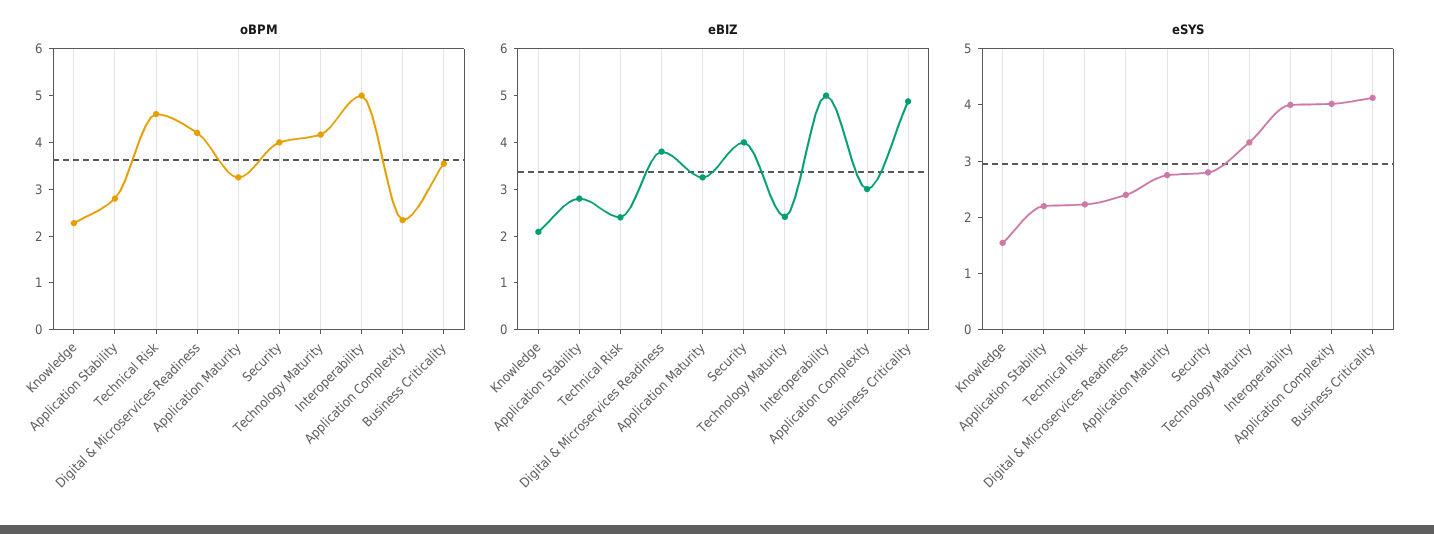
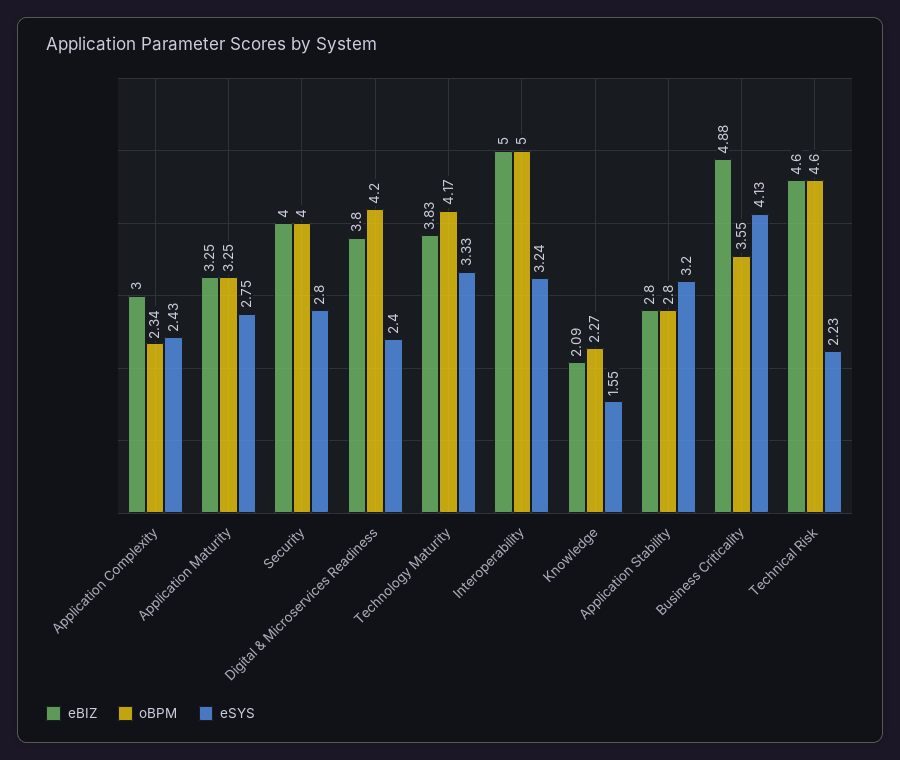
eBIZ, Technical Risk: 2.4 -> 4.6
eBIZ, Technology Maturity: 2.4 -> 3.83
eSYS, Application Stability: 2.2 -> 3.2
eSYS, Interoperability: 4 -> 3.24
eSYS, Application Complexity: 4 -> 2.43

